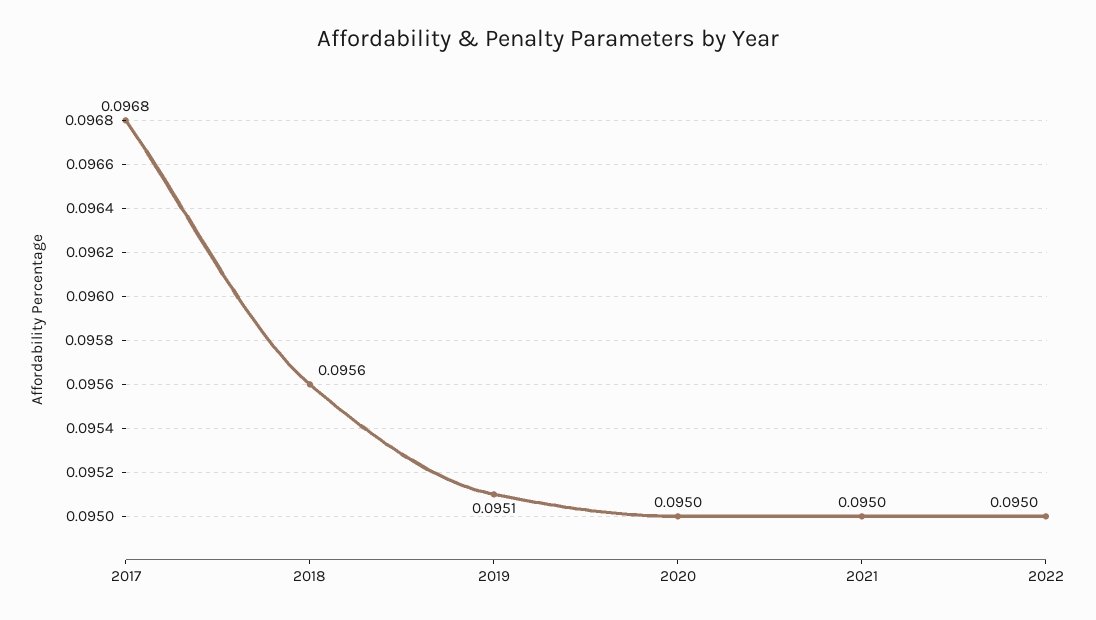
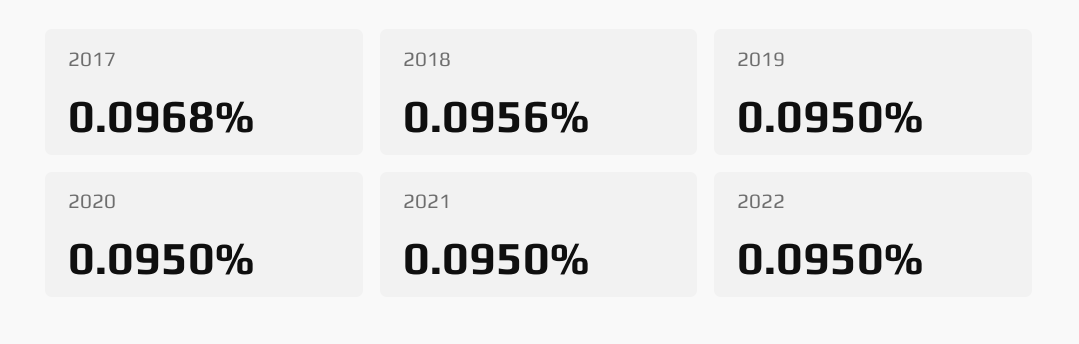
2019: 0.0951 -> 0.095

